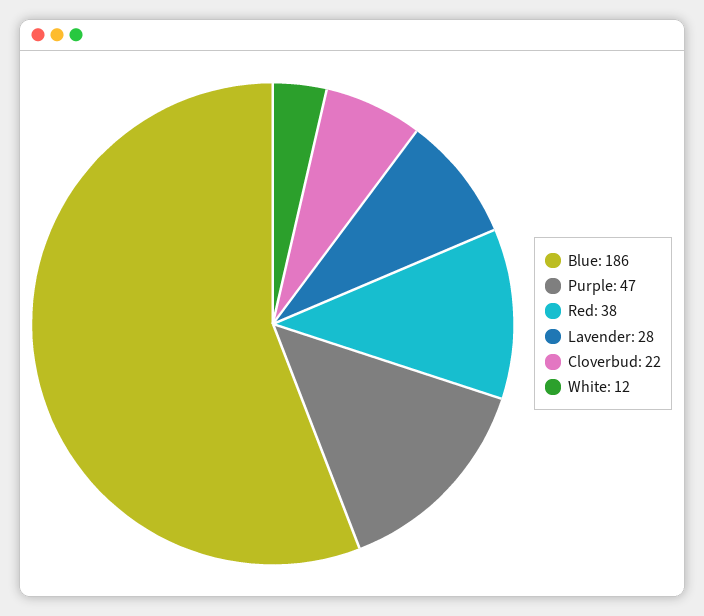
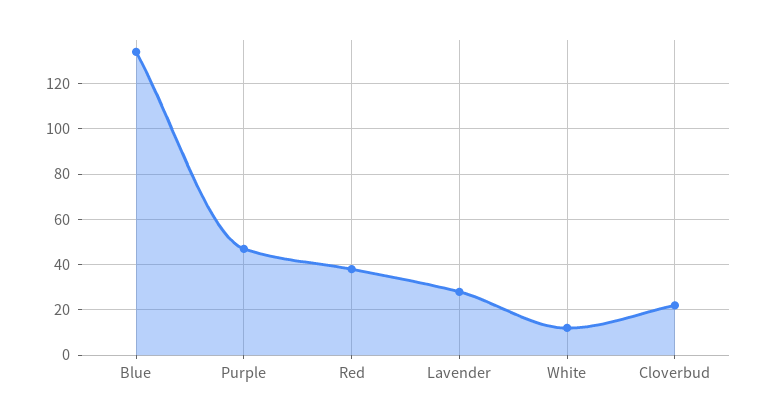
Blue: 186 -> 135

